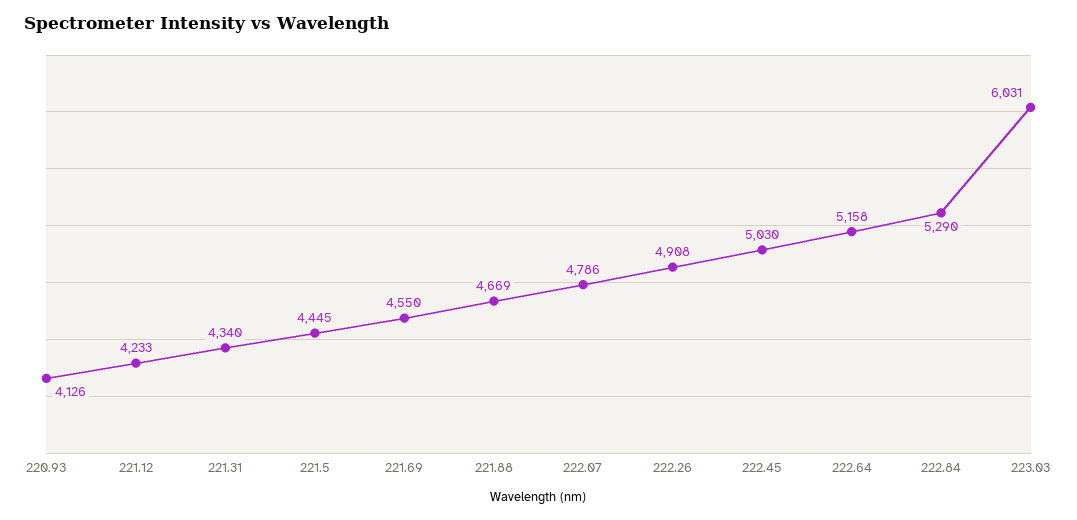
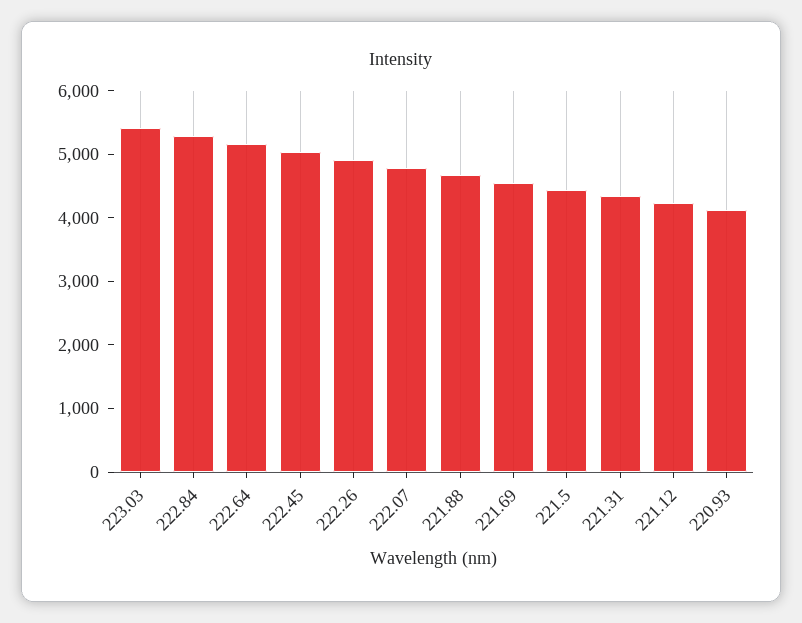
223.03: 6031 -> 5400

